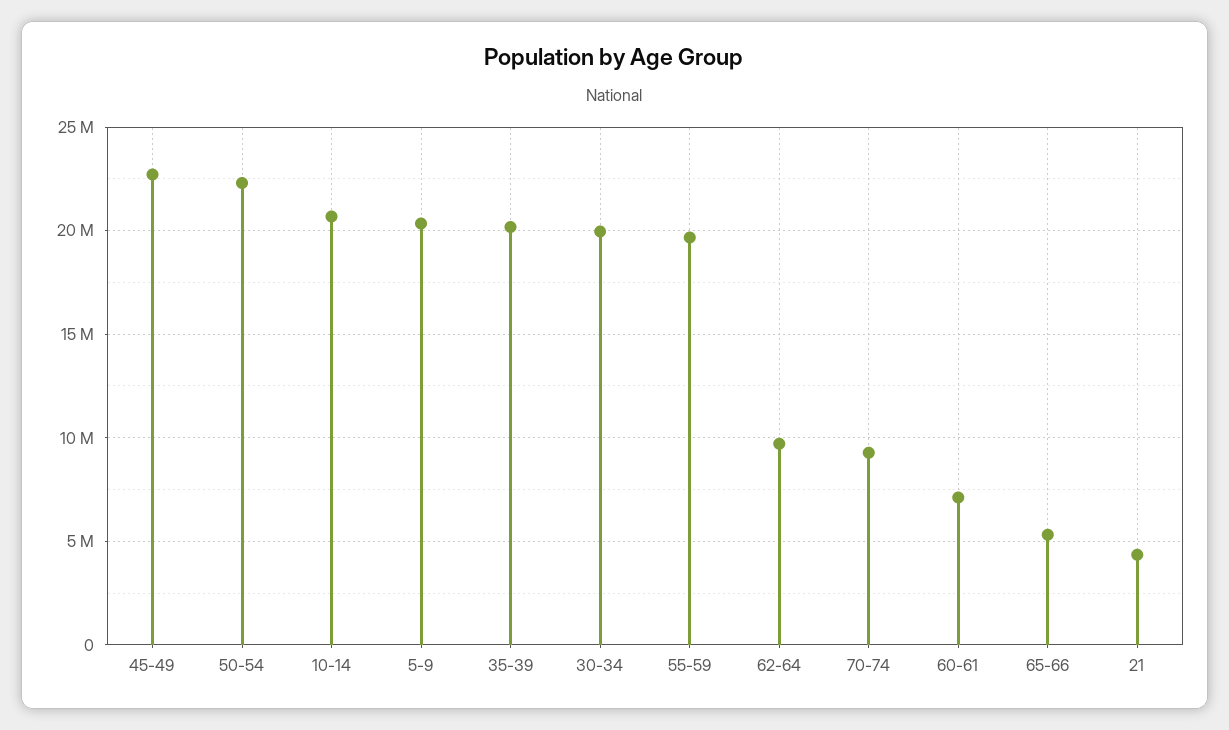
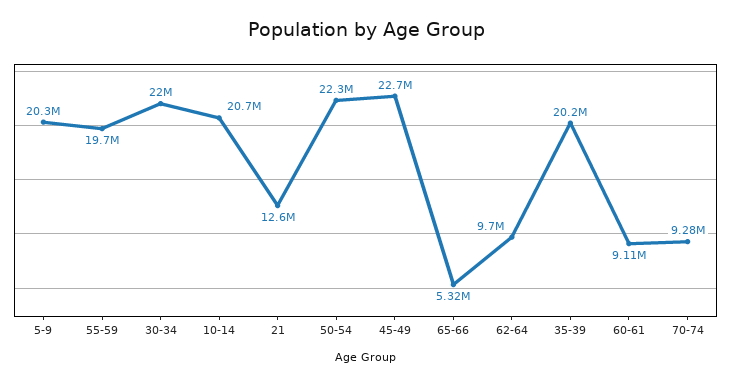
30-34: 20000000 -> 22000000
60-61: 7000000 -> 9110000
21: 4500000 -> 12600000

